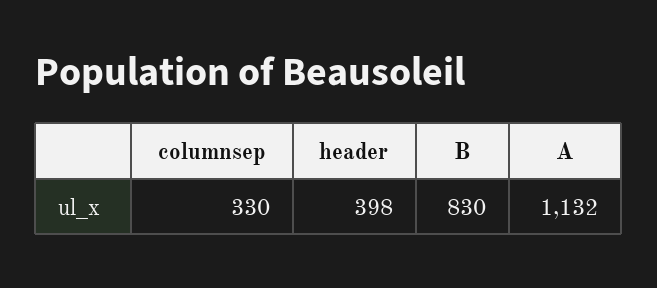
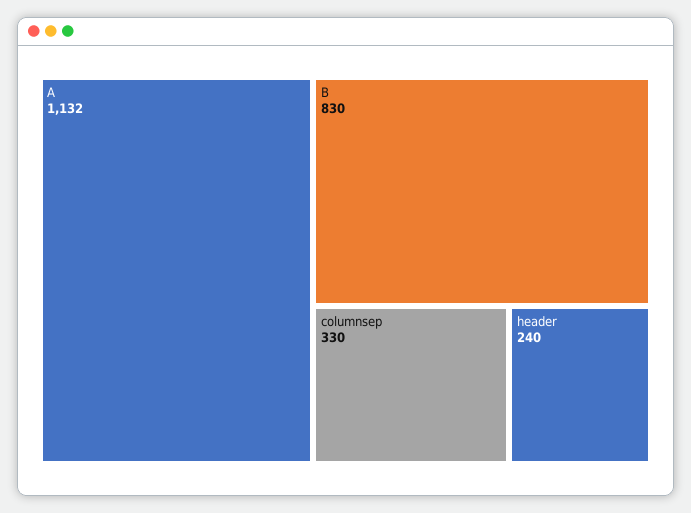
header: 398 -> 240

